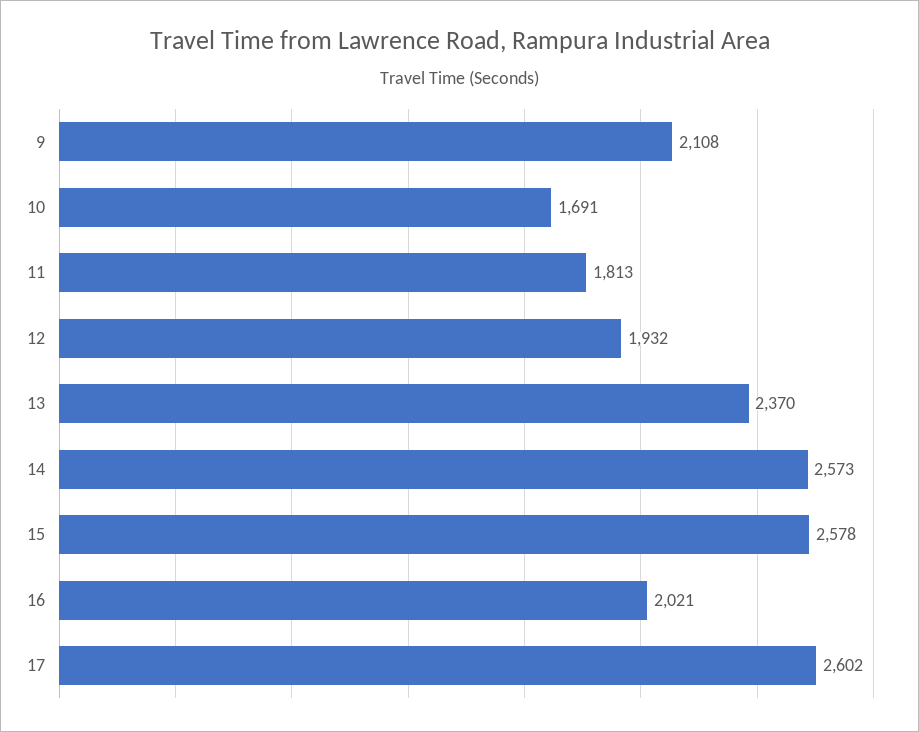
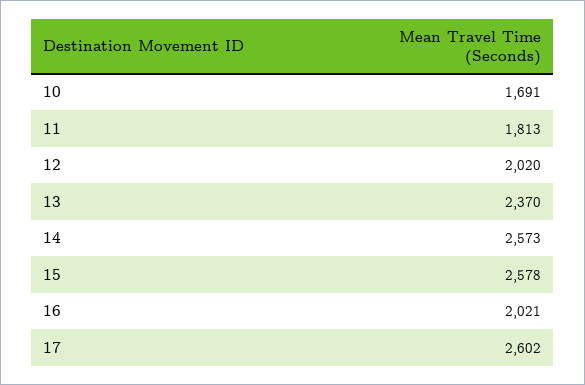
9: 2108 -> none
12: 1932 -> 2020

